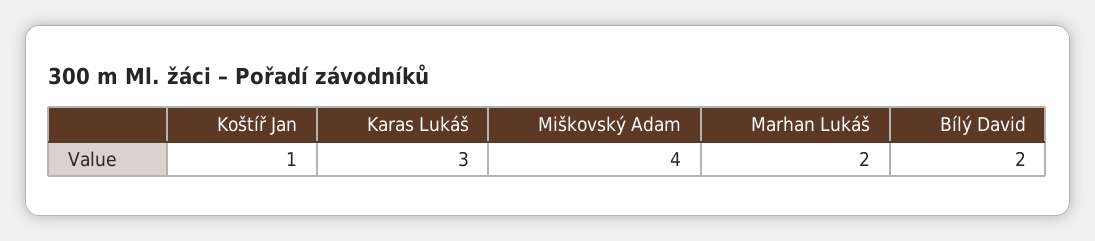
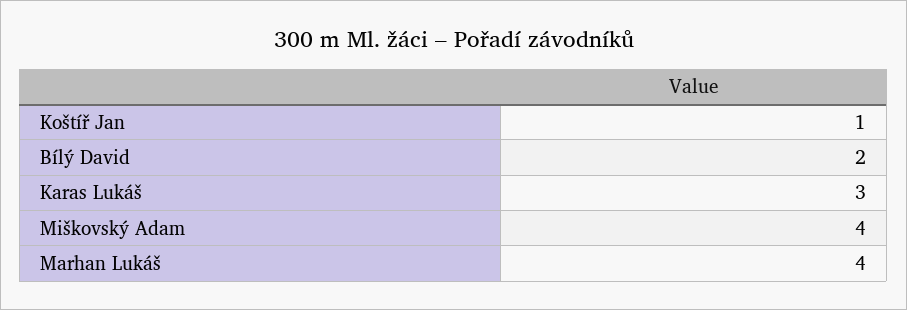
Marhan Lukáš: 2 -> 4

